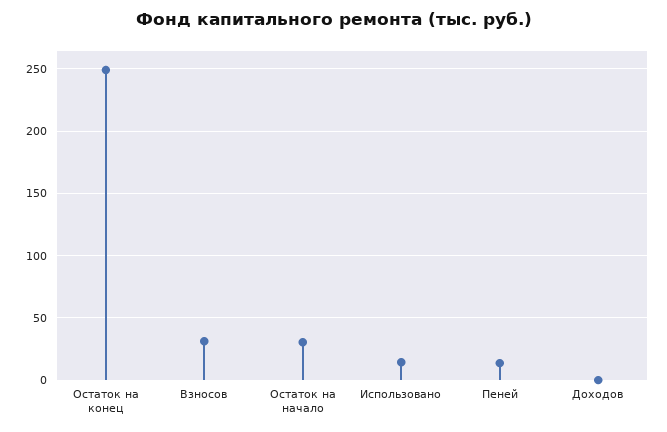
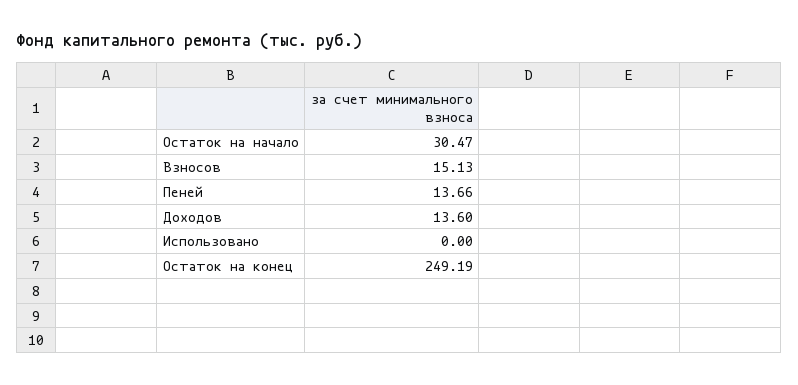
Взносов: 30 -> 15.13
Использовано: 15 -> 0
Доходов: 0 -> 13.6

